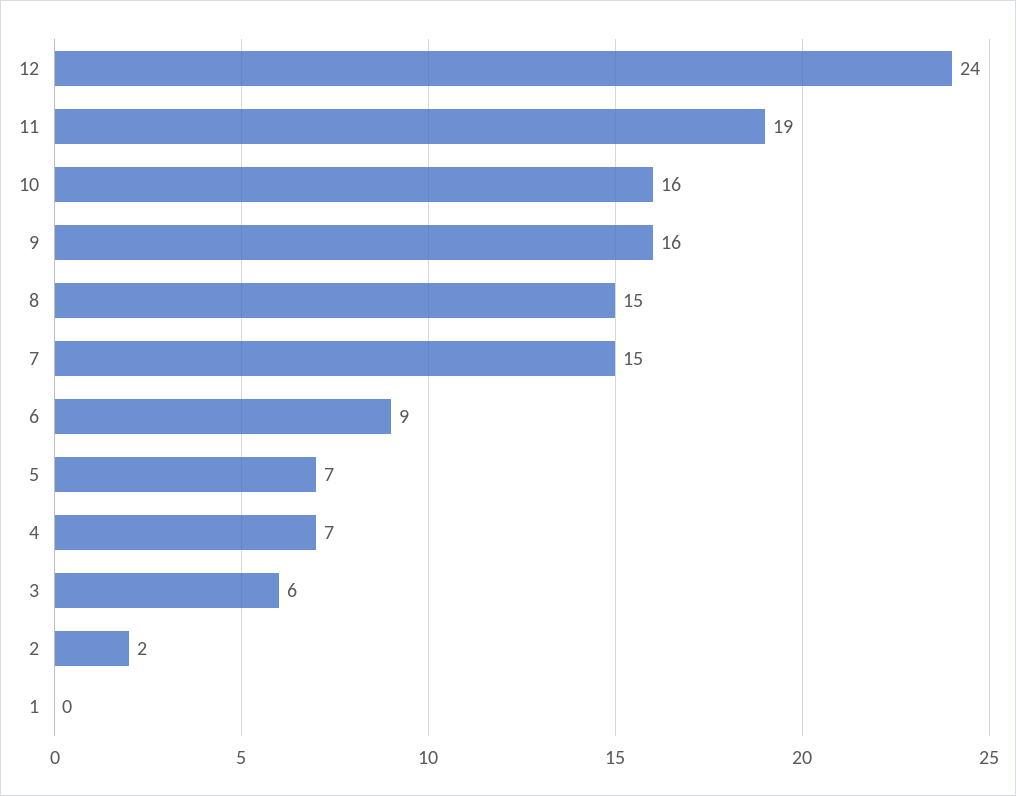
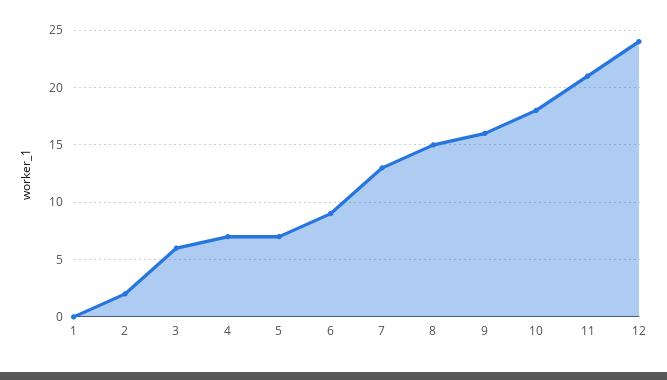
11: 19 -> 21
10: 16 -> 18
7: 15 -> 13

